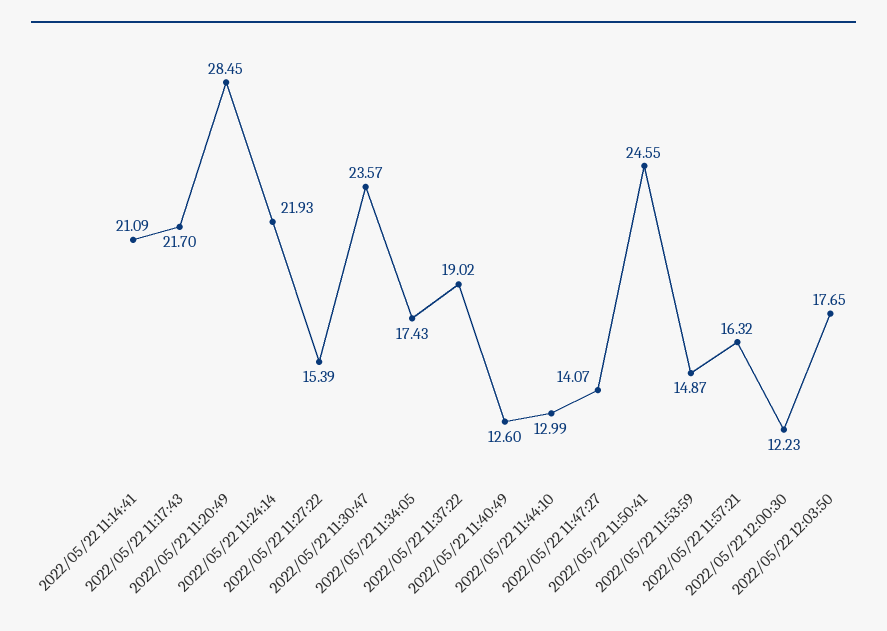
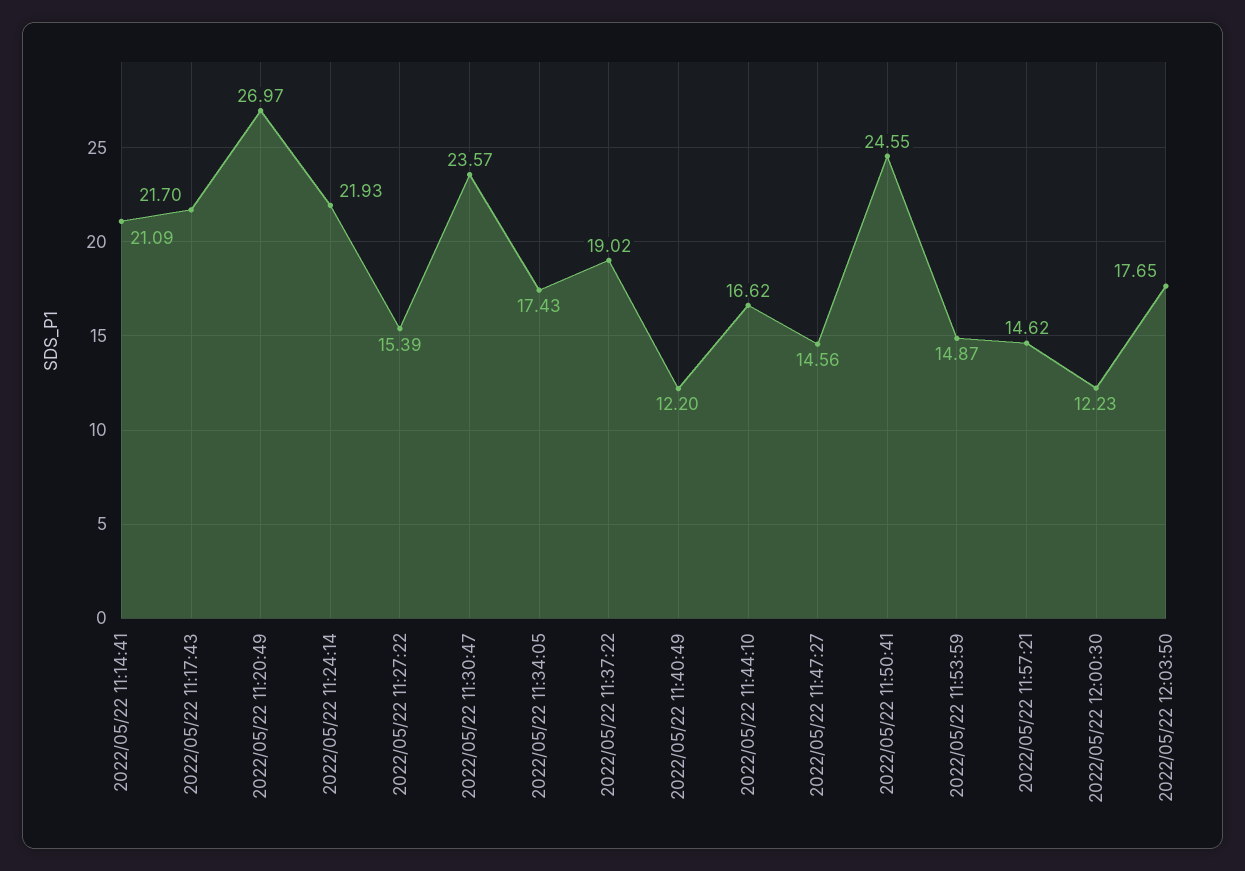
2022/05/22 11:20:49: 28.45 -> 26.97
2022/05/22 11:40:49: 12.6 -> 12.2
2022/05/22 11:44:10: 12.99 -> 16.62
2022/05/22 11:47:27: 14.07 -> 14.56
2022/05/22 11:57:21: 16.32 -> 14.62

